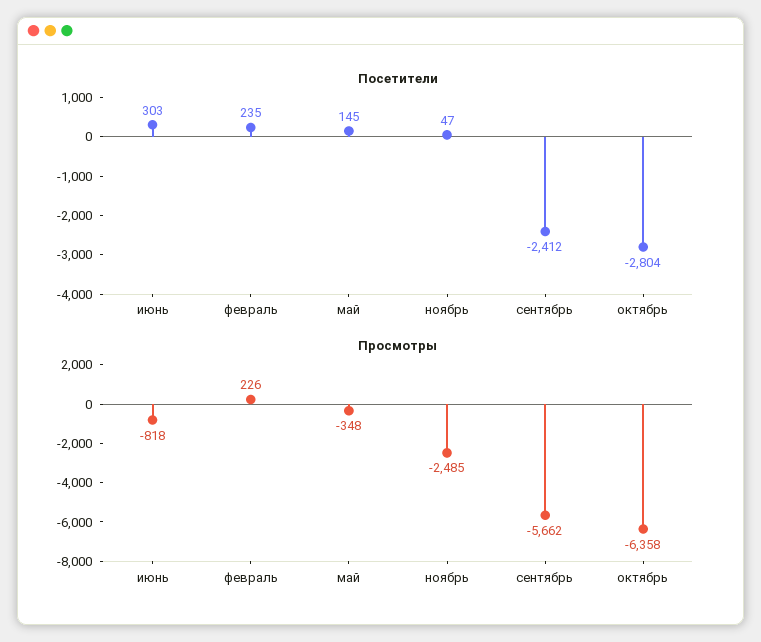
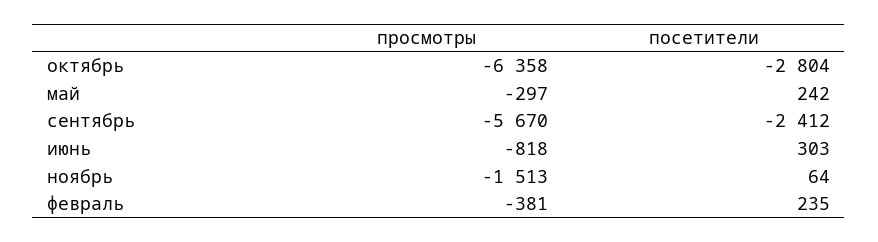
Посетители, май: 145 -> 242
Посетители, ноябрь: 47 -> 64
Просмотры, февраль: 226 -> -381
Просмотры, май: -348 -> -297
Просмотры, ноябрь: -2485 -> -1513
Просмотры, сентябрь: -5662 -> -5670

